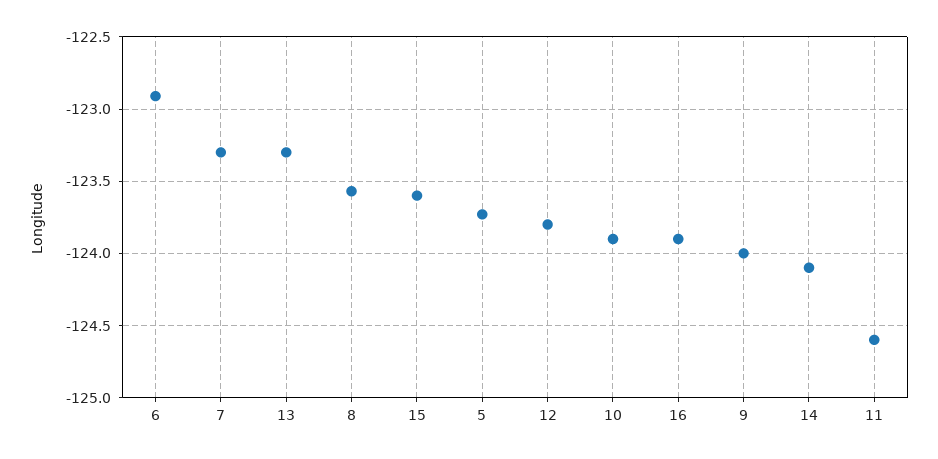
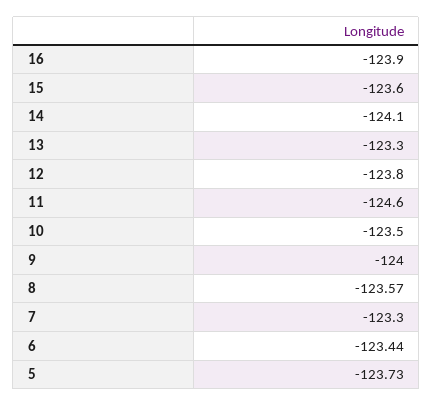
6: -122.9 -> -123.44
10: -123.9 -> -123.5

